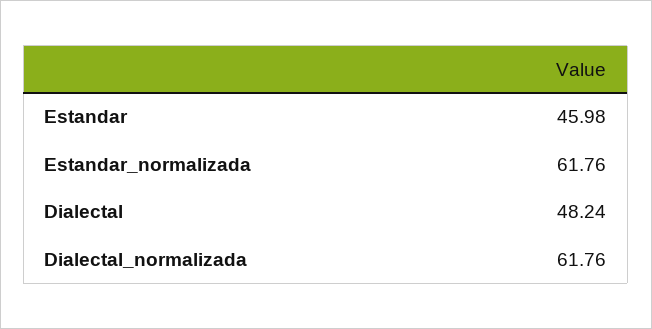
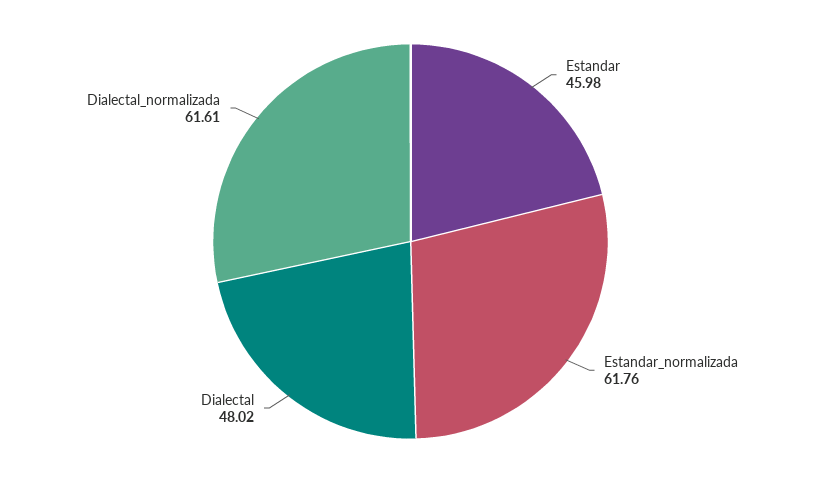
Dialectal: 48.24 -> 48.02
Dialectal_normalizada: 61.76 -> 61.61

